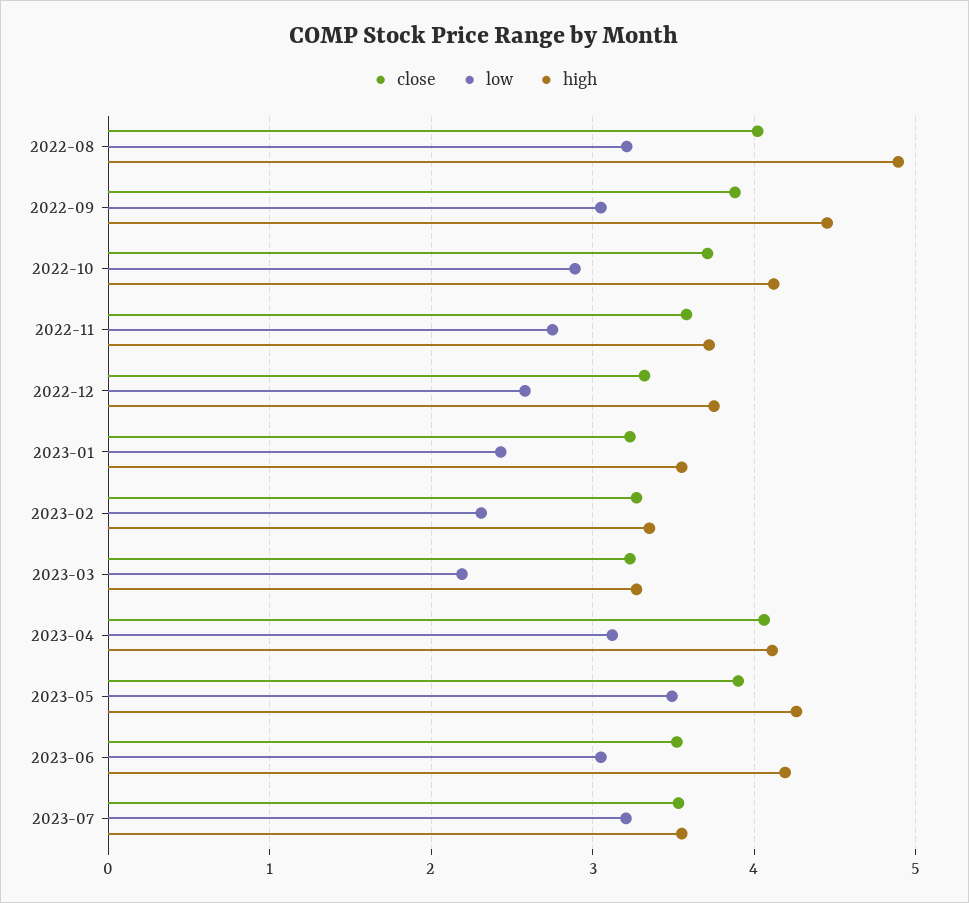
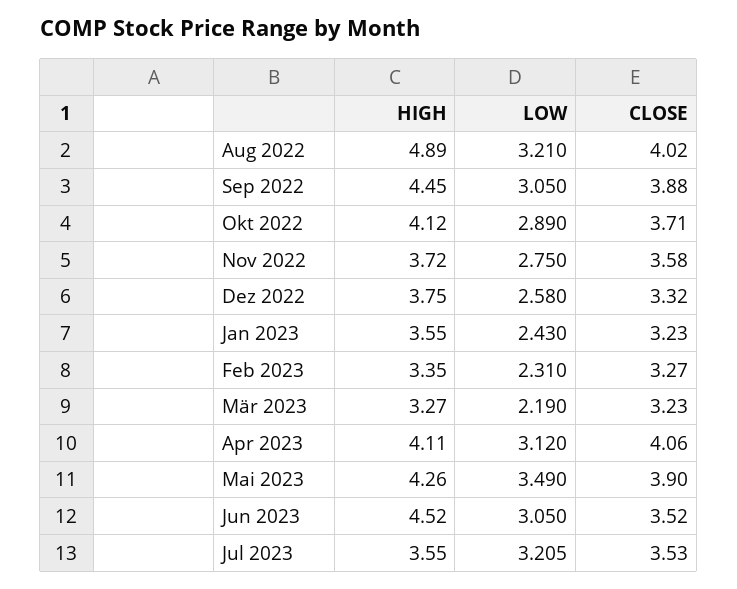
high, 2023-06: 4.2 -> 4.52

